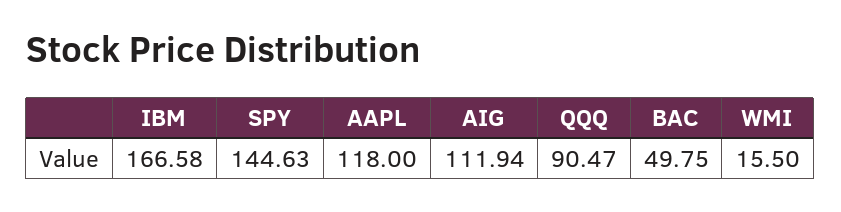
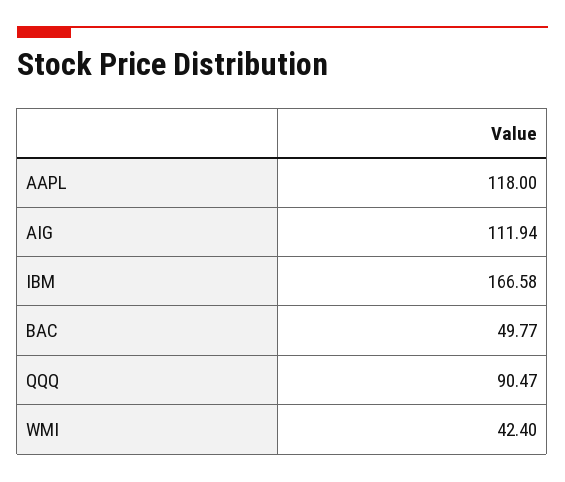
SPY: 144.63 -> none
BAC: 49.75 -> 49.77
WMI: 15.5 -> 42.4

